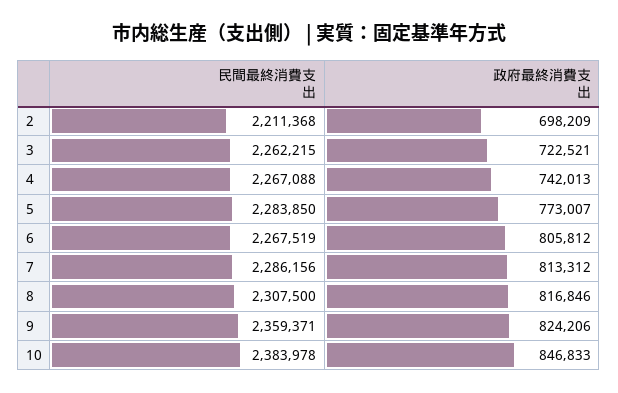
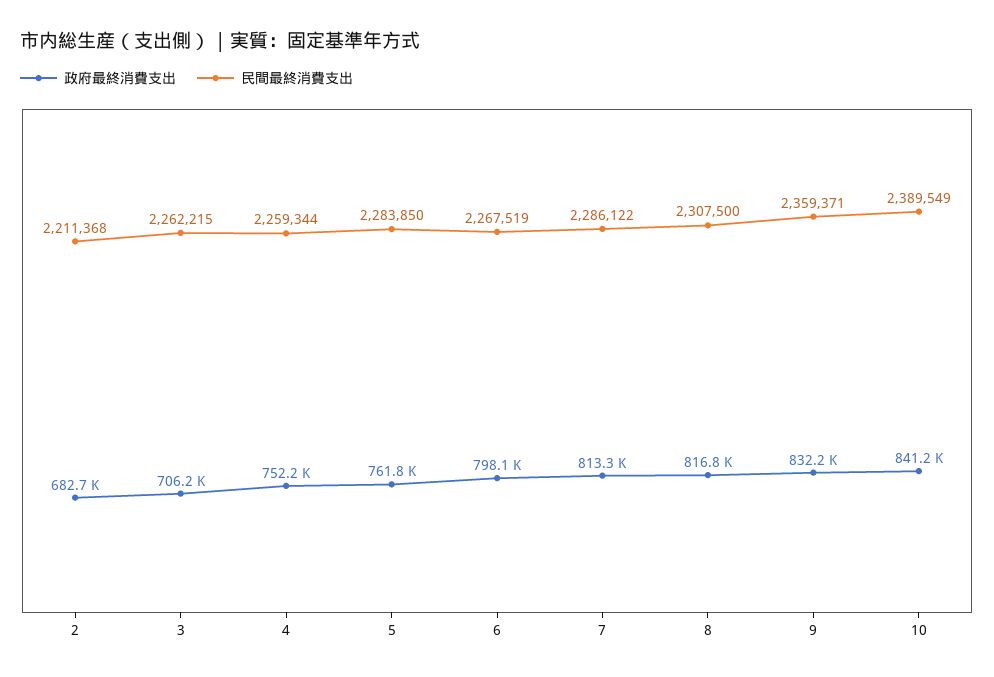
政府最終消費支出, 2: 698209 -> 682700
政府最終消費支出, 3: 722521 -> 706200
民間最終消費支出, 4: 2267088 -> 2259344
政府最終消費支出, 4: 742013 -> 752200
政府最終消費支出, 5: 773007 -> 761800
政府最終消費支出, 6: 805812 -> 798100
民間最終消費支出, 7: 2286156 -> 2286122
政府最終消費支出, 9: 824206 -> 832200
民間最終消費支出, 10: 2383978 -> 2389549
政府最終消費支出, 10: 846833 -> 841200

